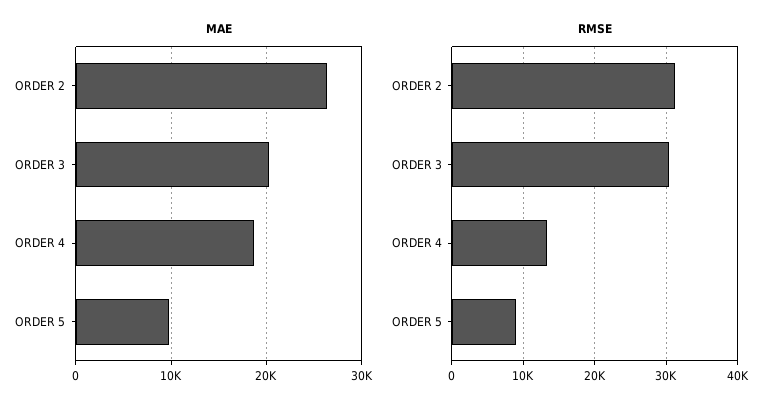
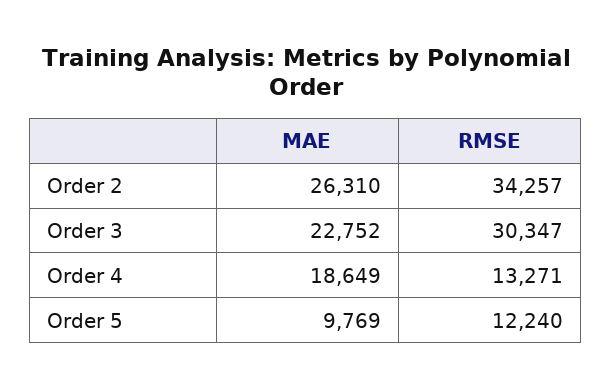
MAE, ORDER 3: 20000 -> 22752
RMSE, ORDER 2: 31000 -> 34257
RMSE, ORDER 5: 9000 -> 12240

